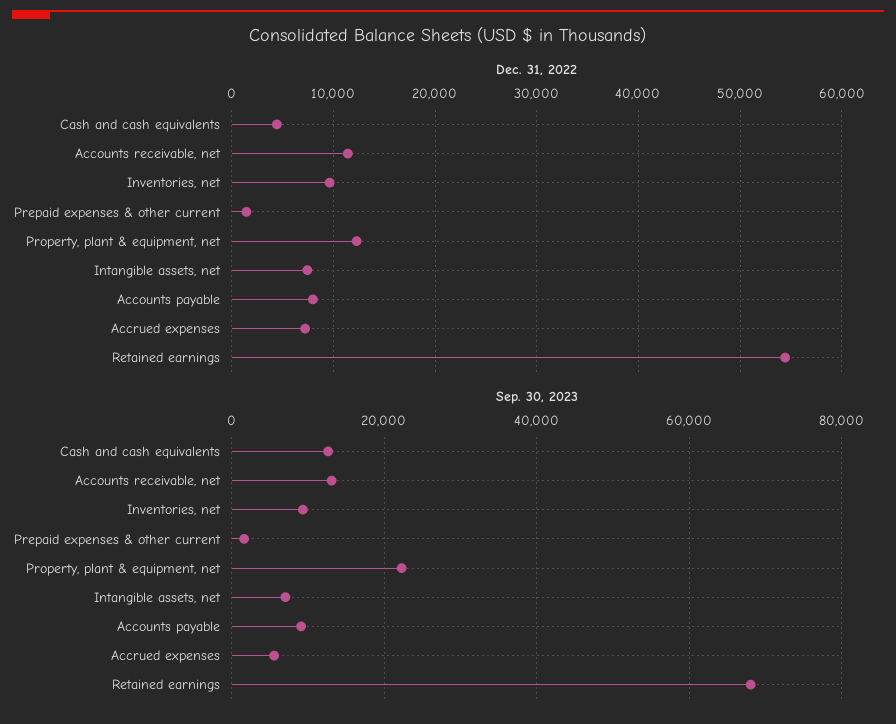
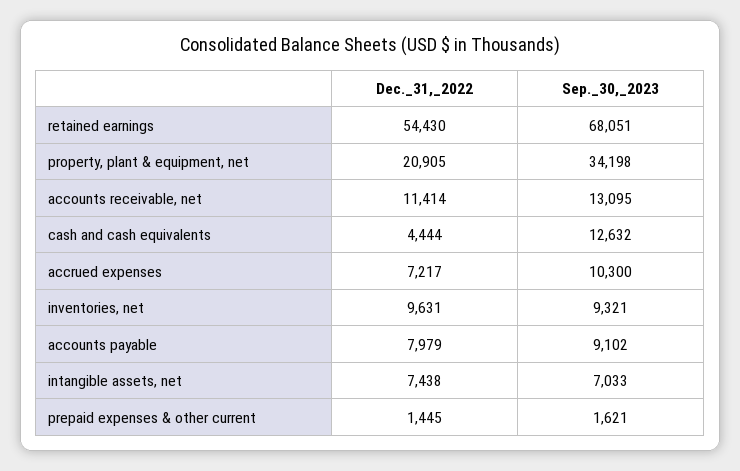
Dec. 31, 2022, Property, plant & equipment, net: 12000 -> 20905
Sep. 30, 2023, Property, plant & equipment, net: 22000 -> 34198
Sep. 30, 2023, Accrued expenses: 6000 -> 10300

